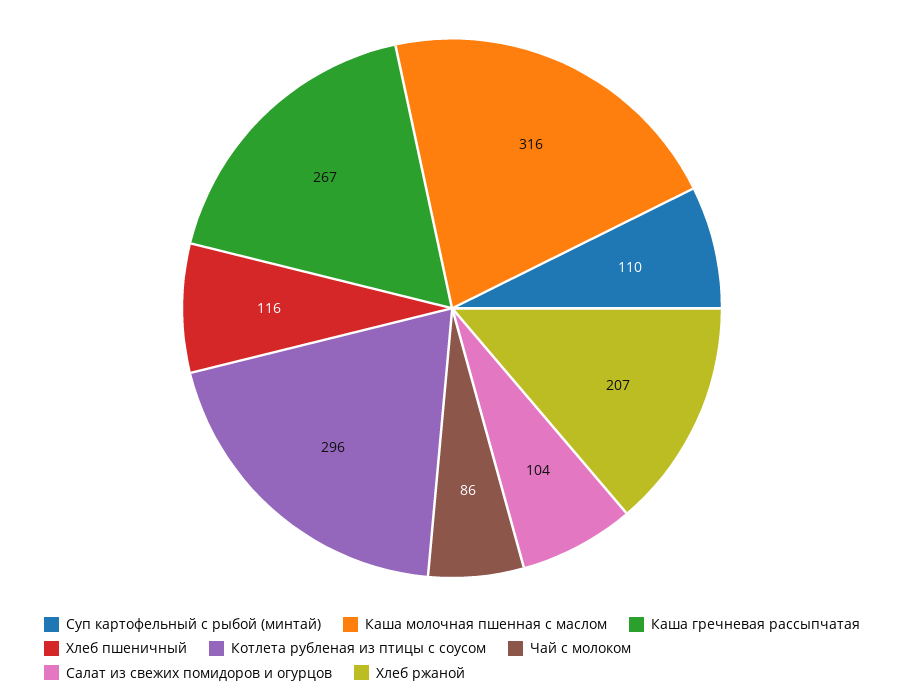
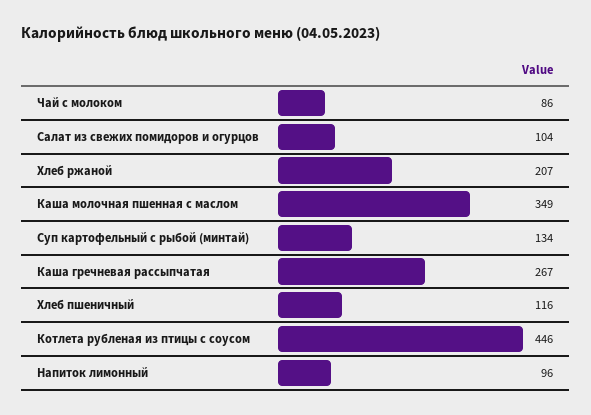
Суп картофельный с рыбой (минтай): 110 -> 134
Каша молочная пшенная с маслом: 316 -> 349
Котлета рубленая из птицы с соусом: 296 -> 446
Напиток лимонный: none -> 96

